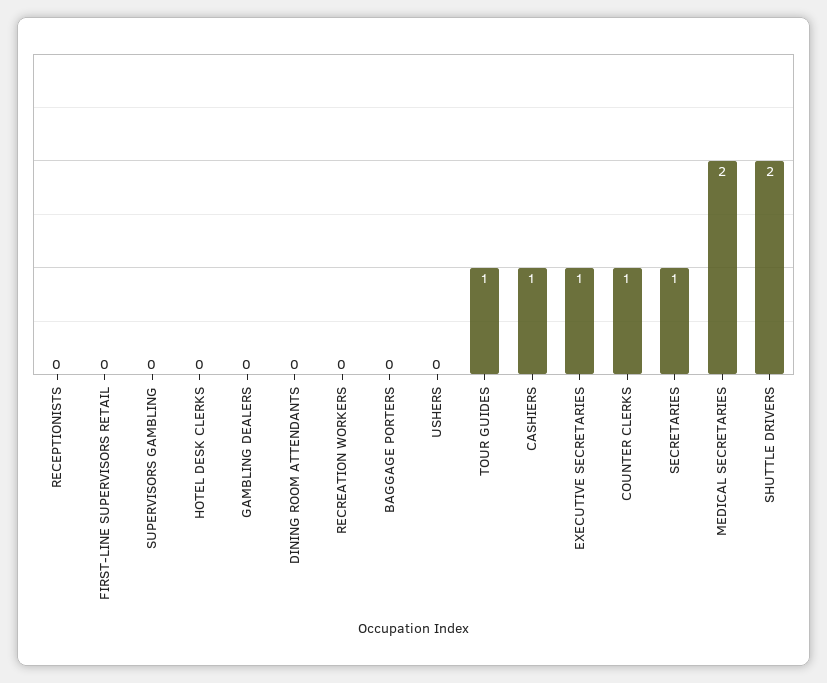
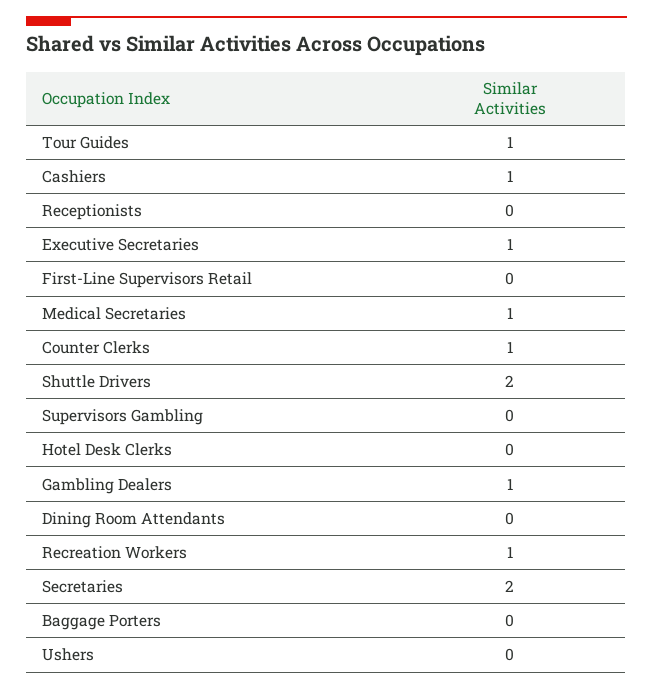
GAMBLING DEALERS: 0 -> 1
RECREATION WORKERS: 0 -> 1
SECRETARIES: 1 -> 2
MEDICAL SECRETARIES: 2 -> 1

